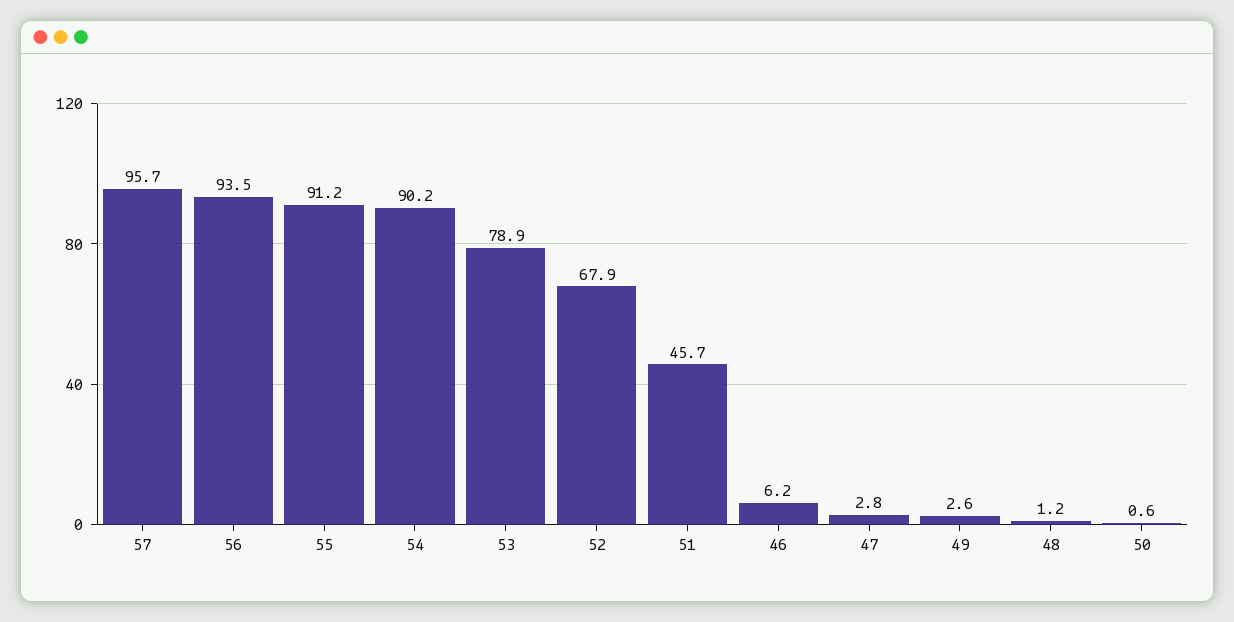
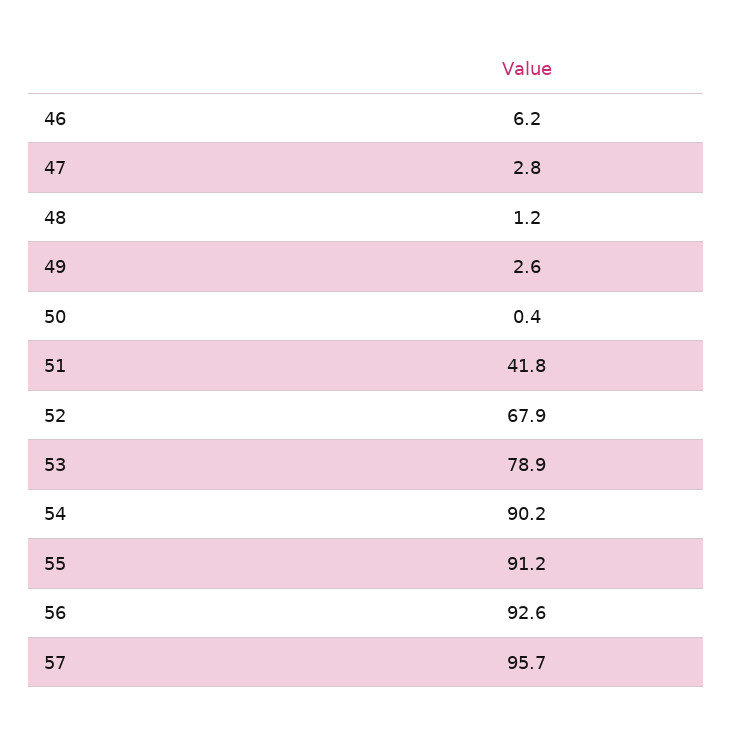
56: 93.5 -> 92.6
51: 45.7 -> 41.8
50: 0.6 -> 0.4

